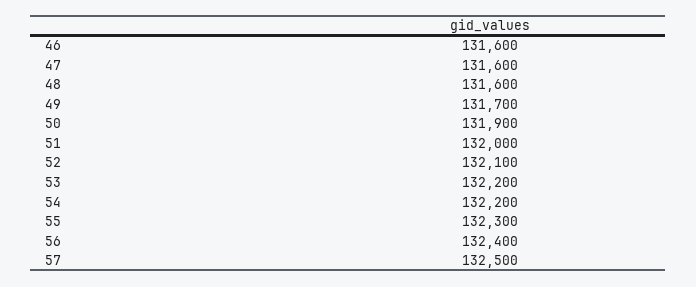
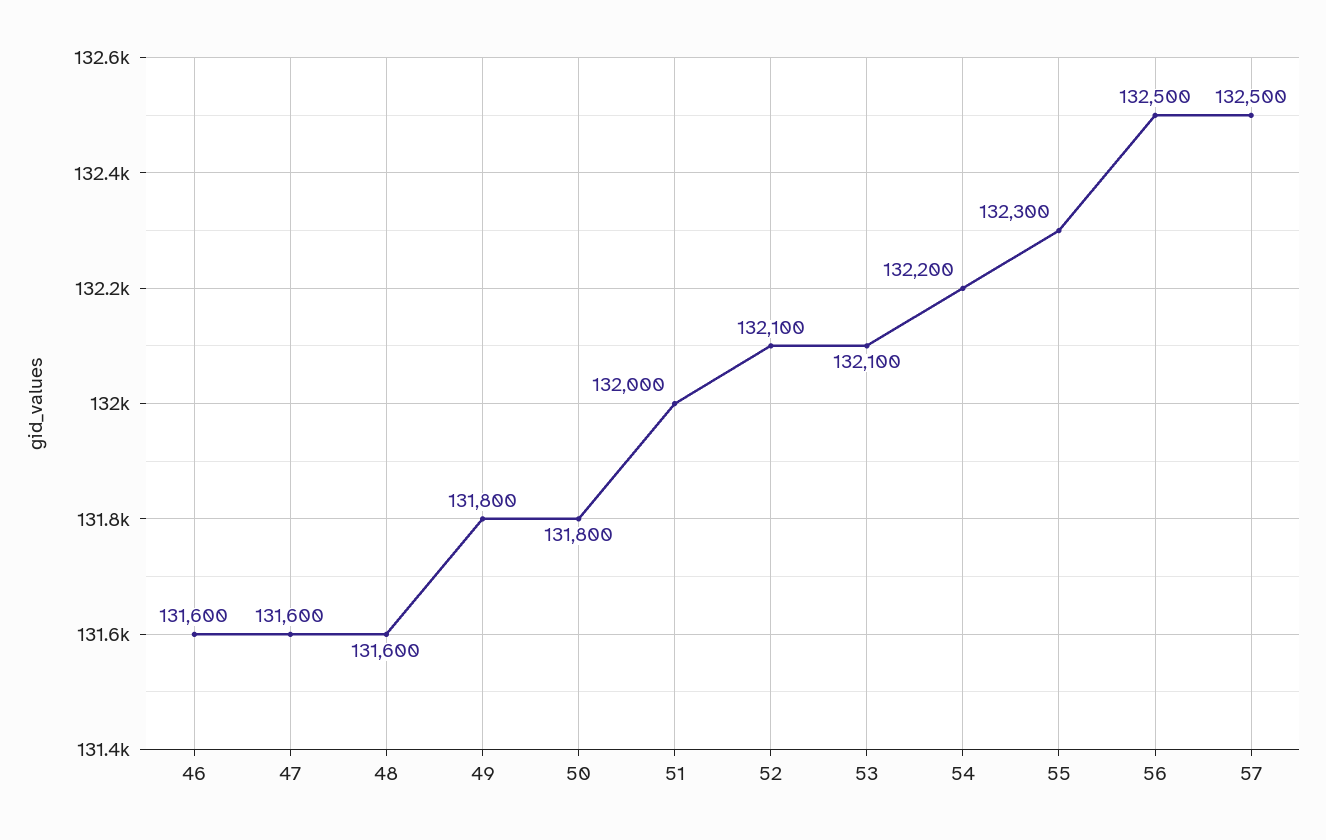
49: 131700 -> 131800
50: 131900 -> 131800
53: 132200 -> 132100
56: 132400 -> 132500

